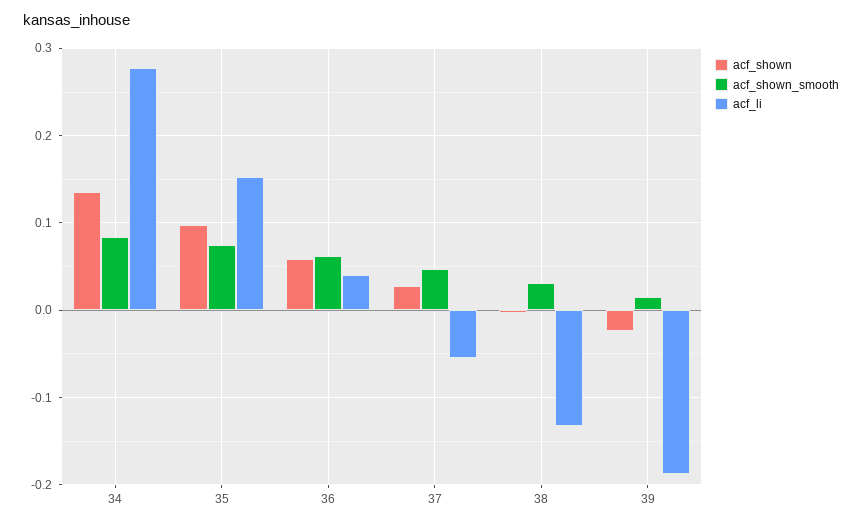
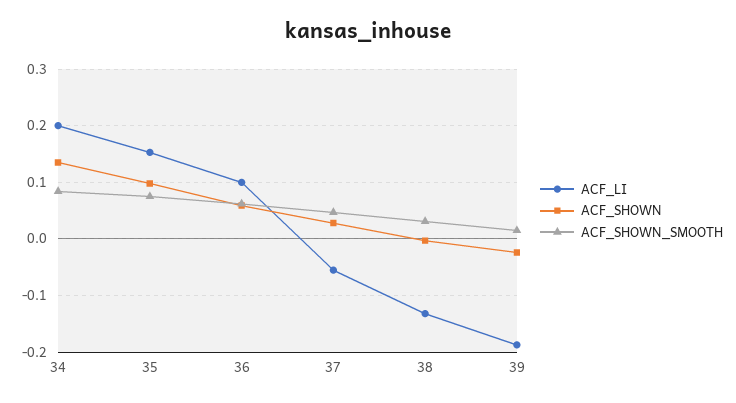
acf_li, 34: 0.28 -> 0.2
acf_li, 36: 0.04 -> 0.1

